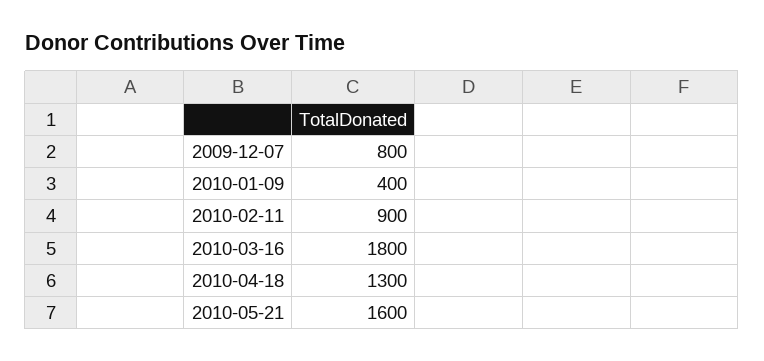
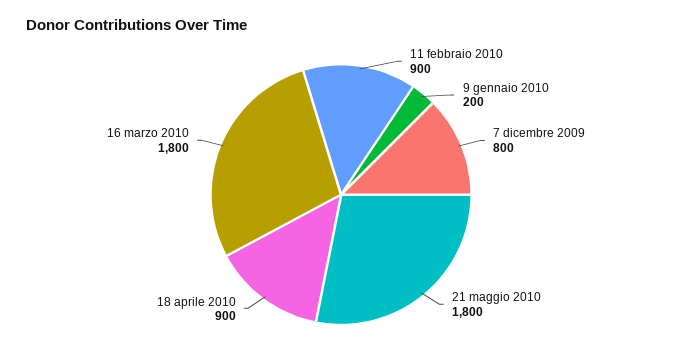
2010-01-09: 400 -> 200
2010-04-18: 1300 -> 900
2010-05-21: 1600 -> 1800

